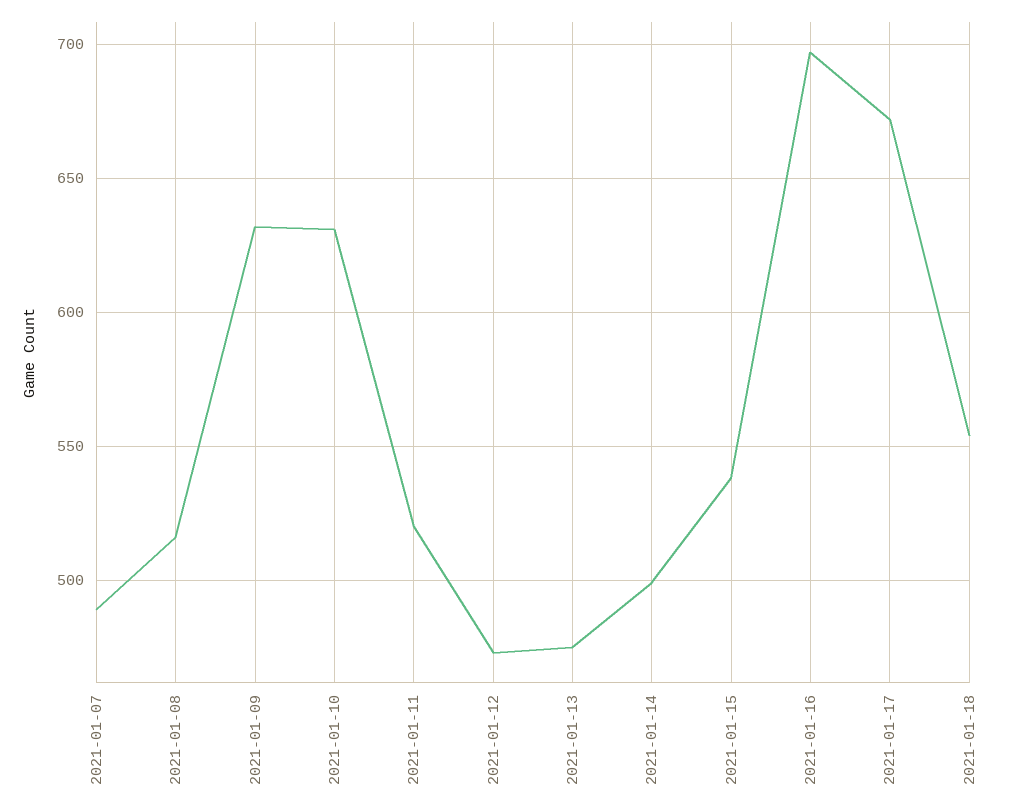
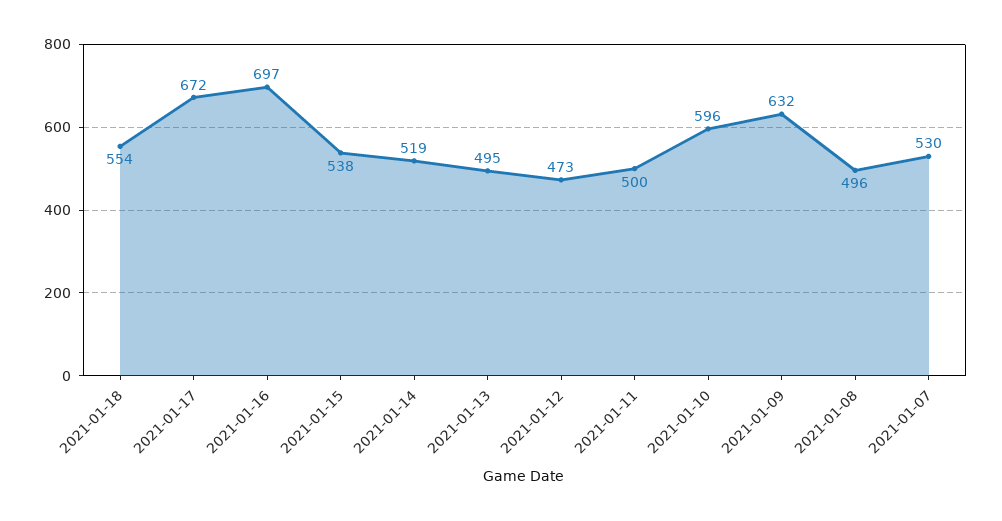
2021-01-07: 490 -> 530
2021-01-08: 515 -> 496
2021-01-10: 630 -> 596
2021-01-11: 520 -> 500
2021-01-13: 475 -> 495
2021-01-14: 500 -> 519

